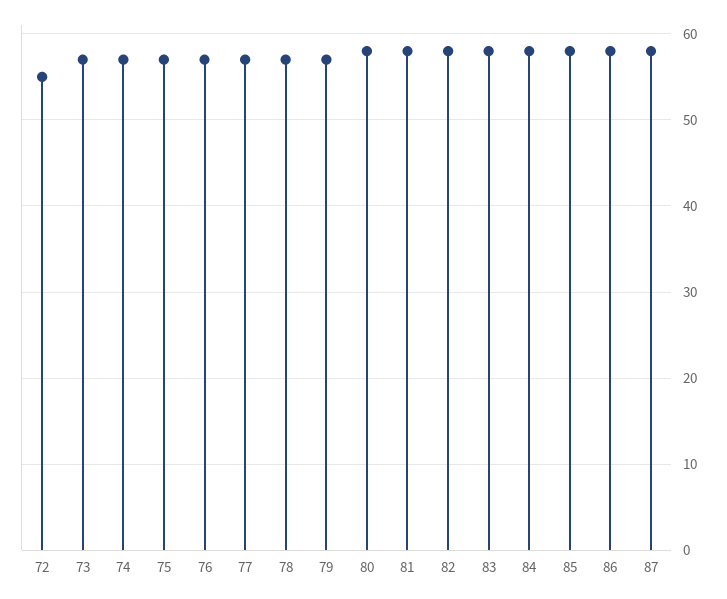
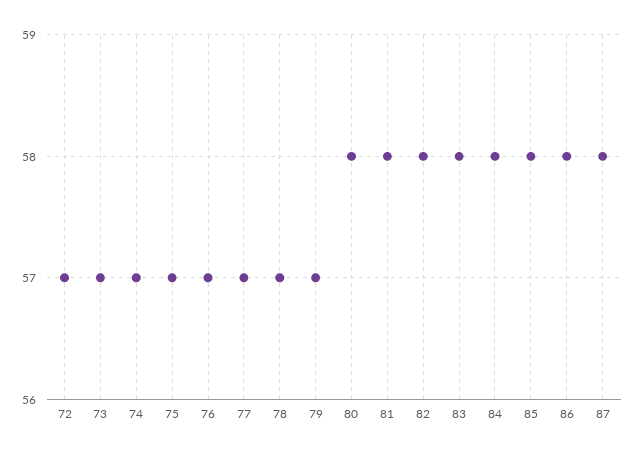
72: 55 -> 57

